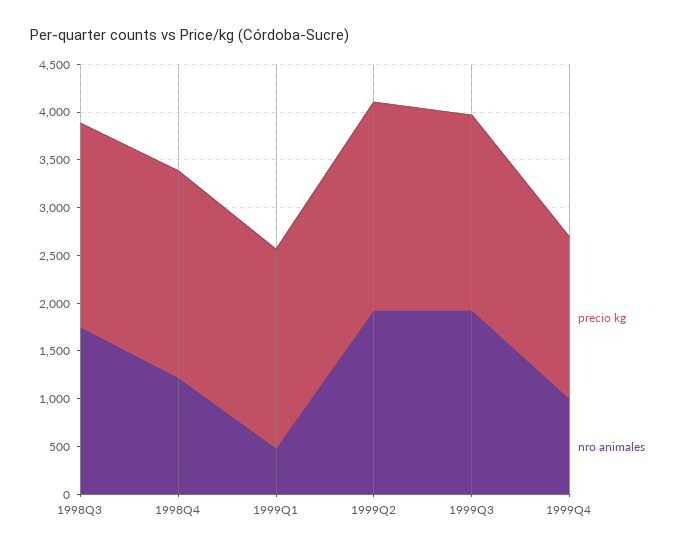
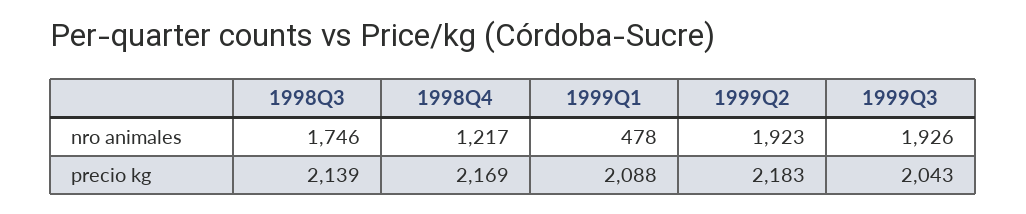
precio kg, 1999Q4: 1700 -> none
nro animales, 1999Q4: 1000 -> none

